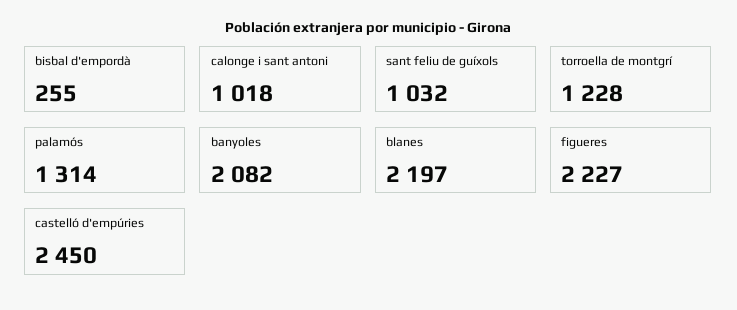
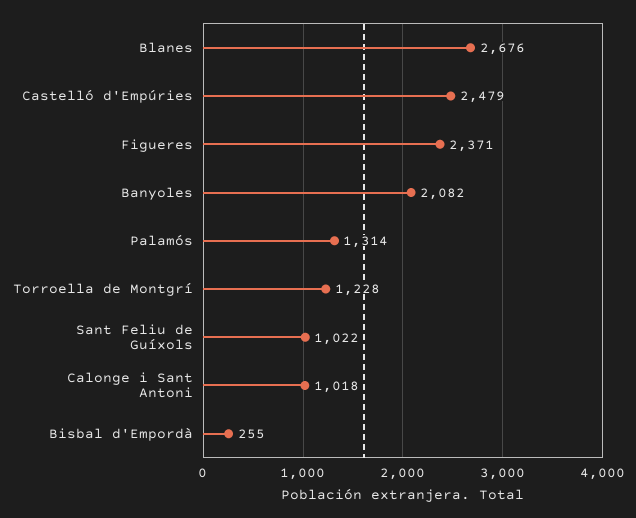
sant feliu de guíxols: 1032 -> 1022
blanes: 2197 -> 2676
figueres: 2227 -> 2371
castelló d'empúries: 2450 -> 2479

